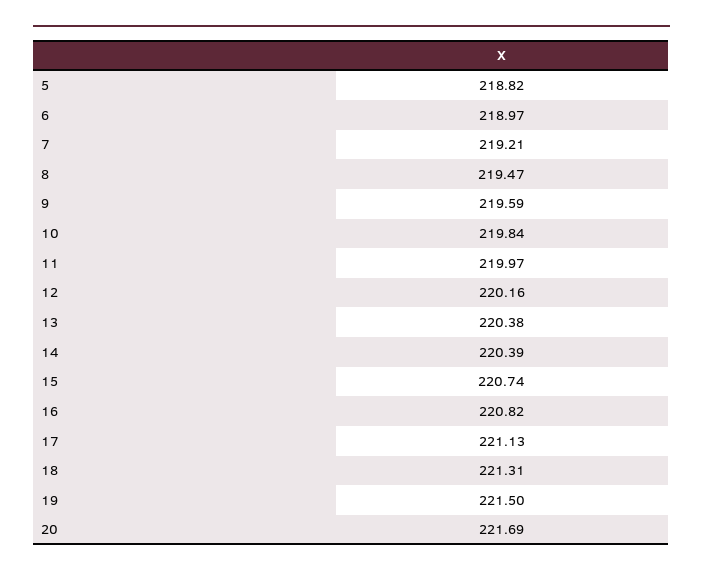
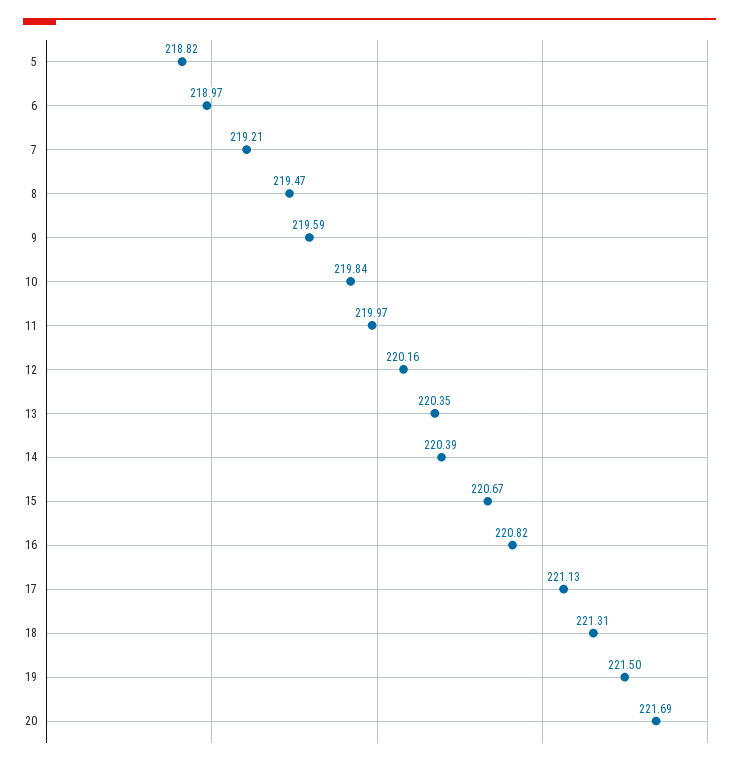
13: 220.38 -> 220.35
15: 220.74 -> 220.67

